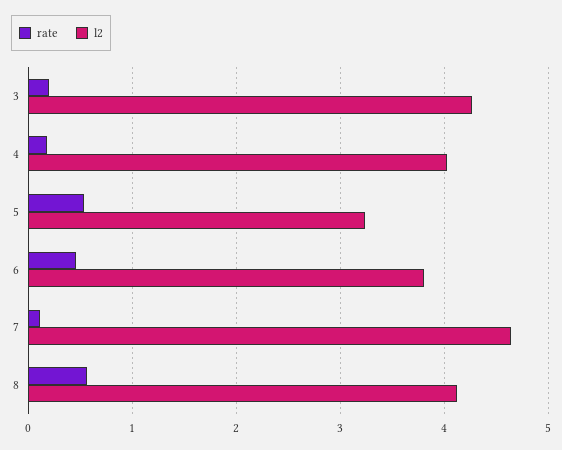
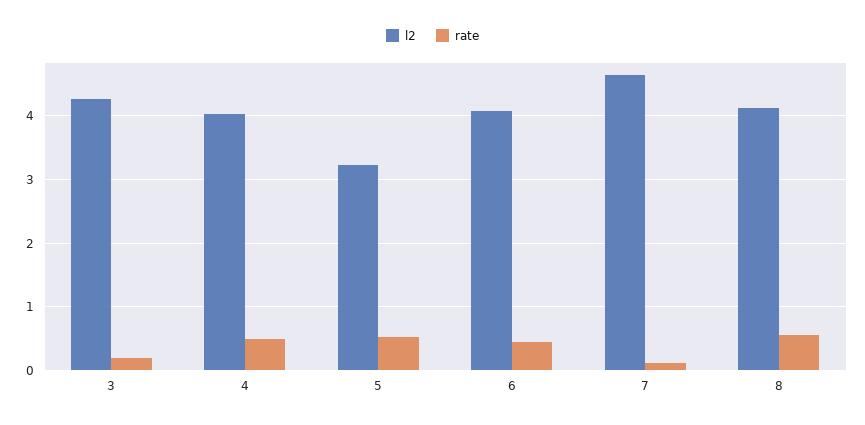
rate, 4: 0.2 -> 0.5
l2, 6: 3.8 -> 4.1

